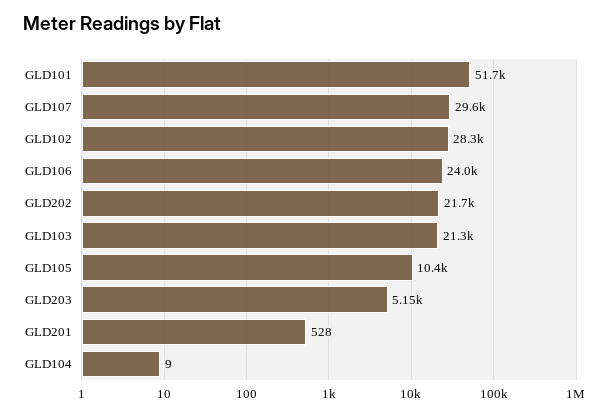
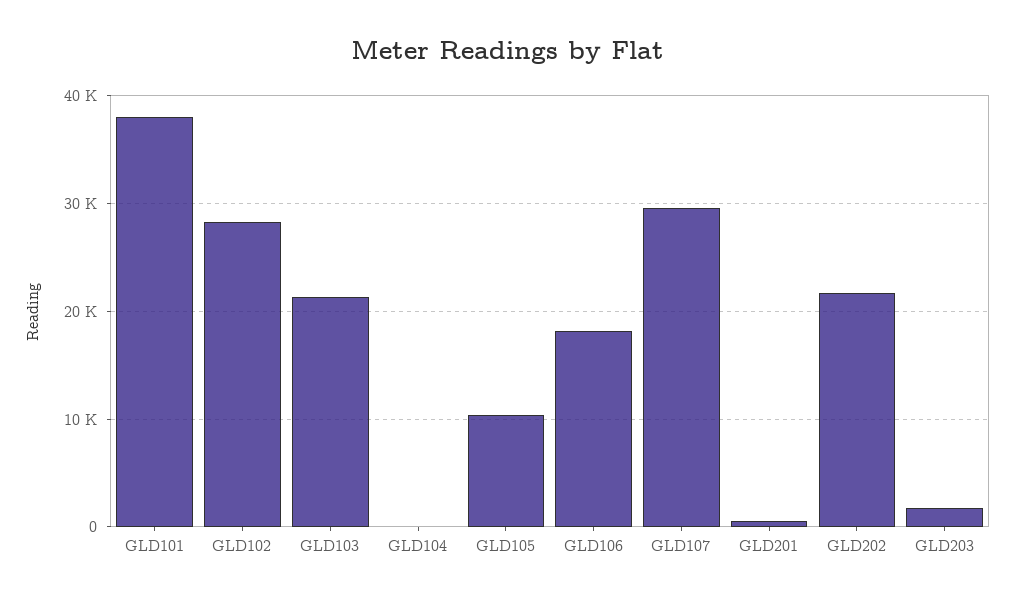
GLD101: 51700 -> 38000
GLD106: 24000 -> 18000
GLD203: 5150 -> 2000

